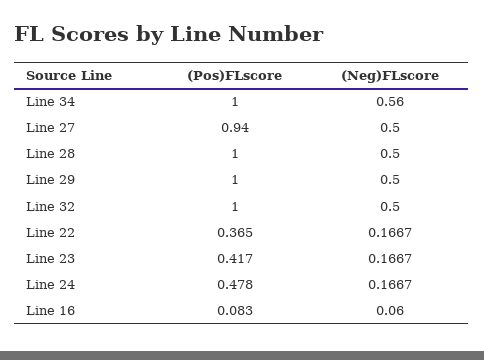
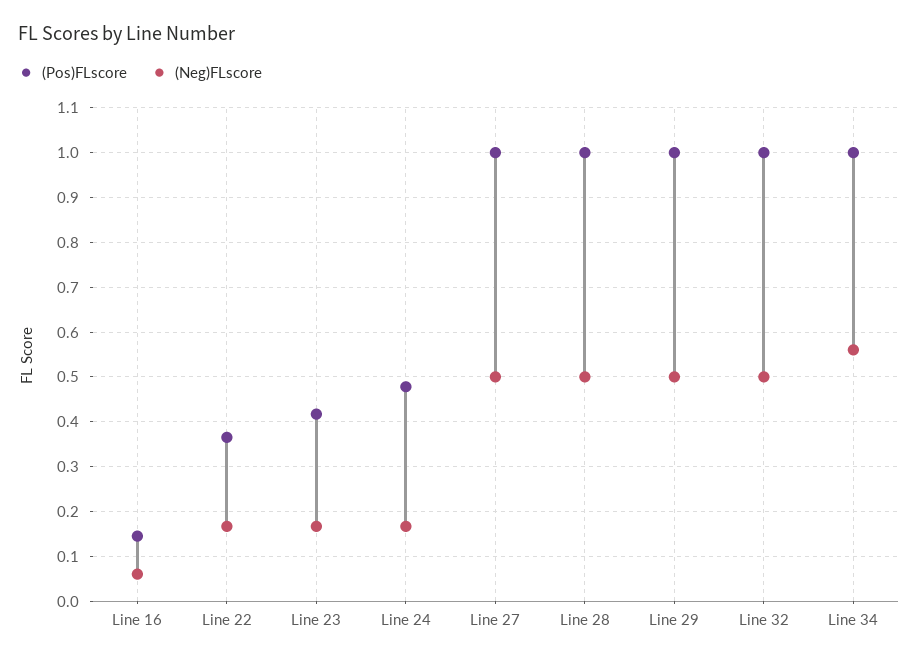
(Pos)FLscore, Line 27: 0.94 -> 1
(Pos)FLscore, Line 16: 0.083 -> 0.14

